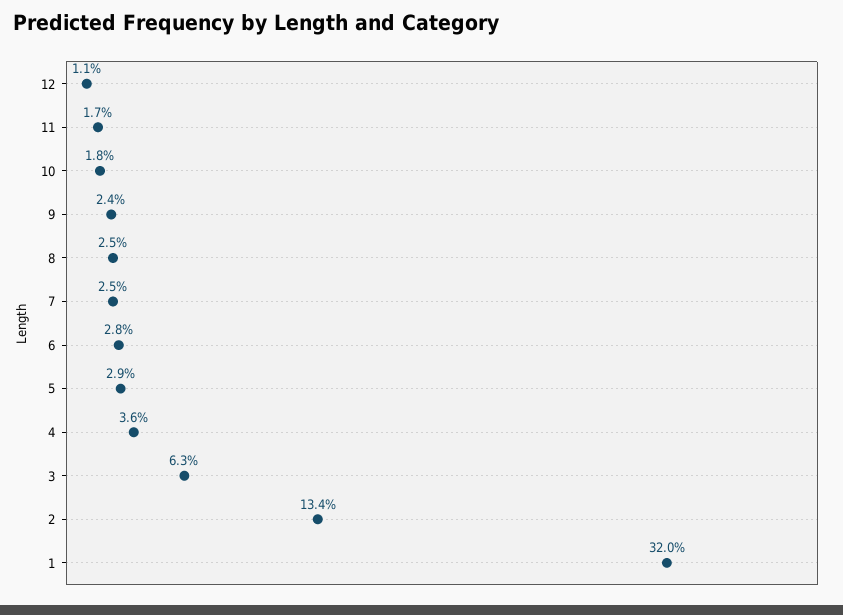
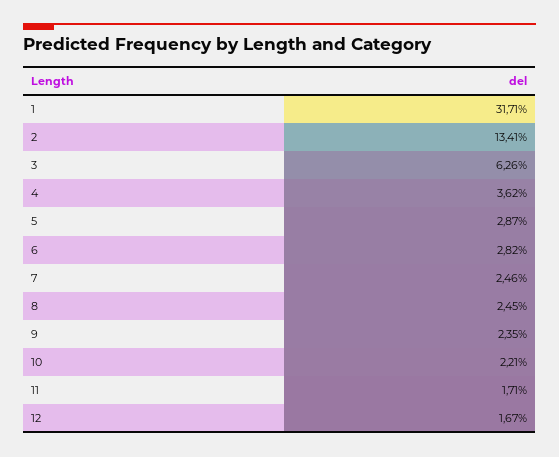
12: 1.1 -> 1.67
10: 1.8 -> 2.21
1: 32 -> 31.71

